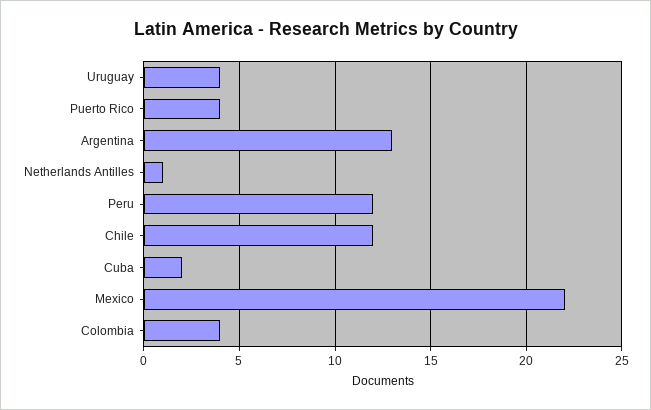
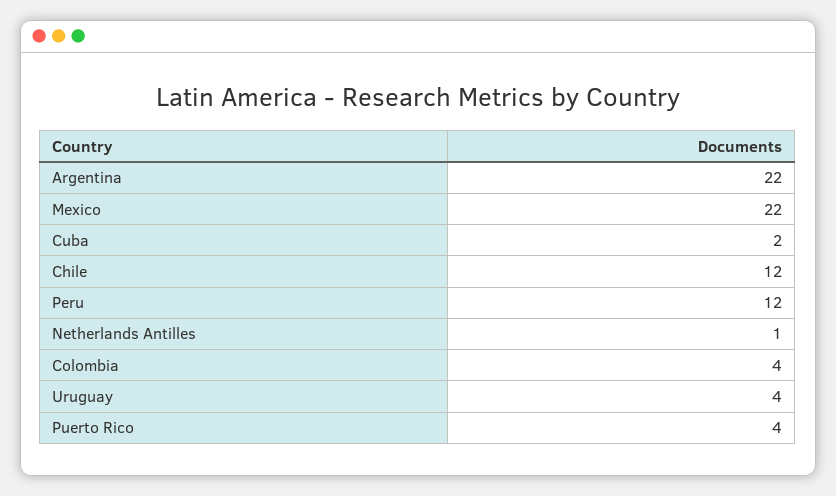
Argentina: 13 -> 22

